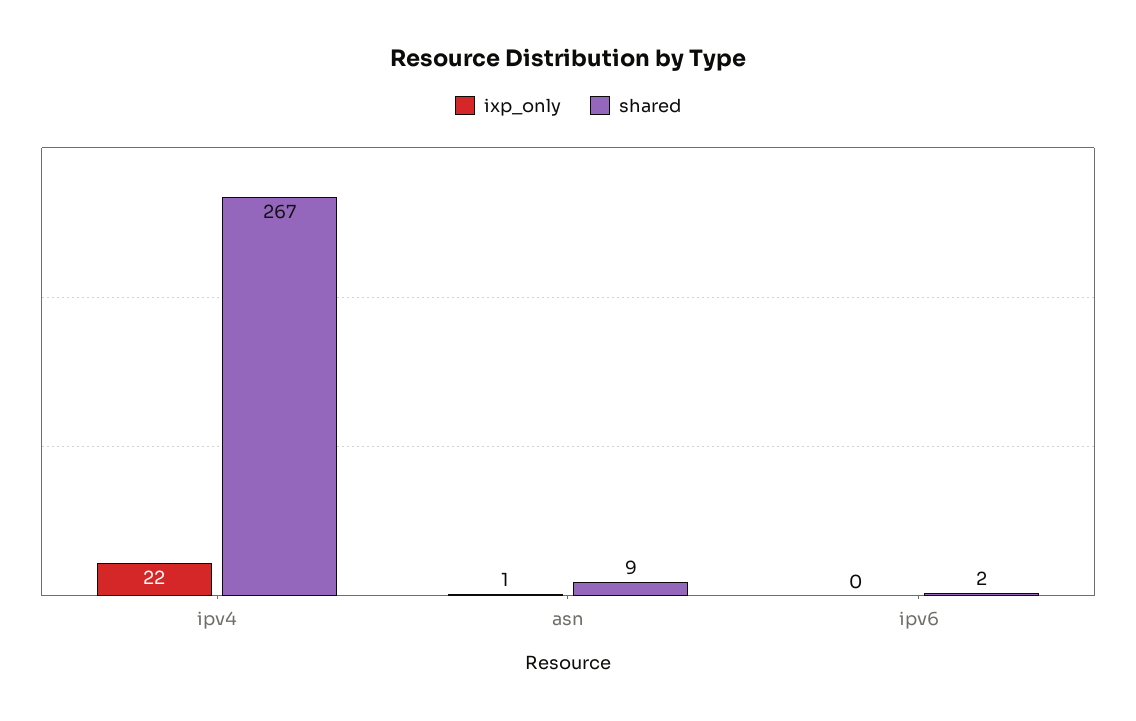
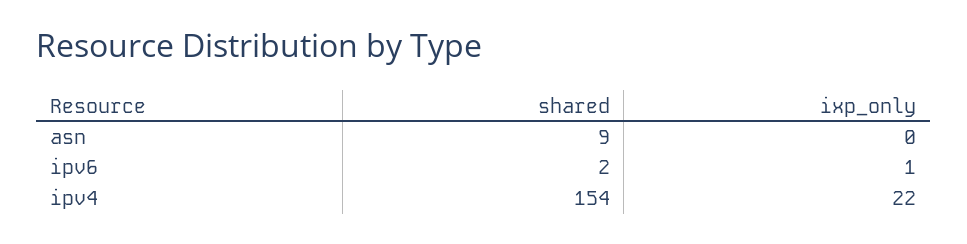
shared, ipv4: 267 -> 154
ixp_only, asn: 1 -> 0
ixp_only, ipv6: 0 -> 1

